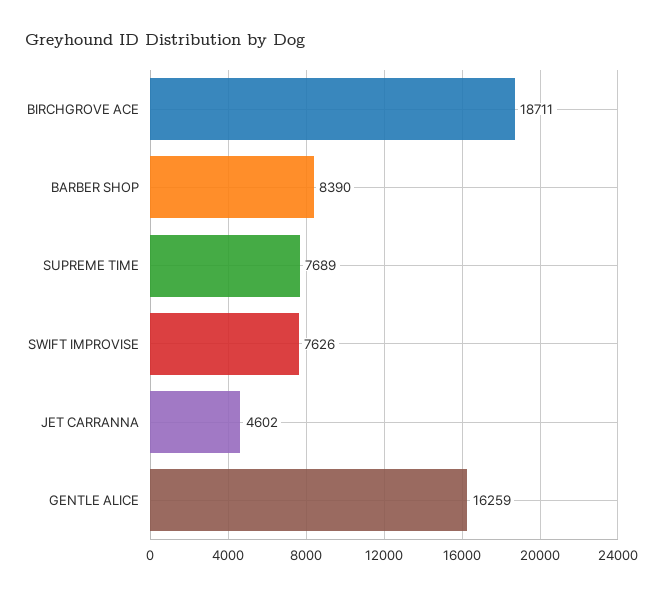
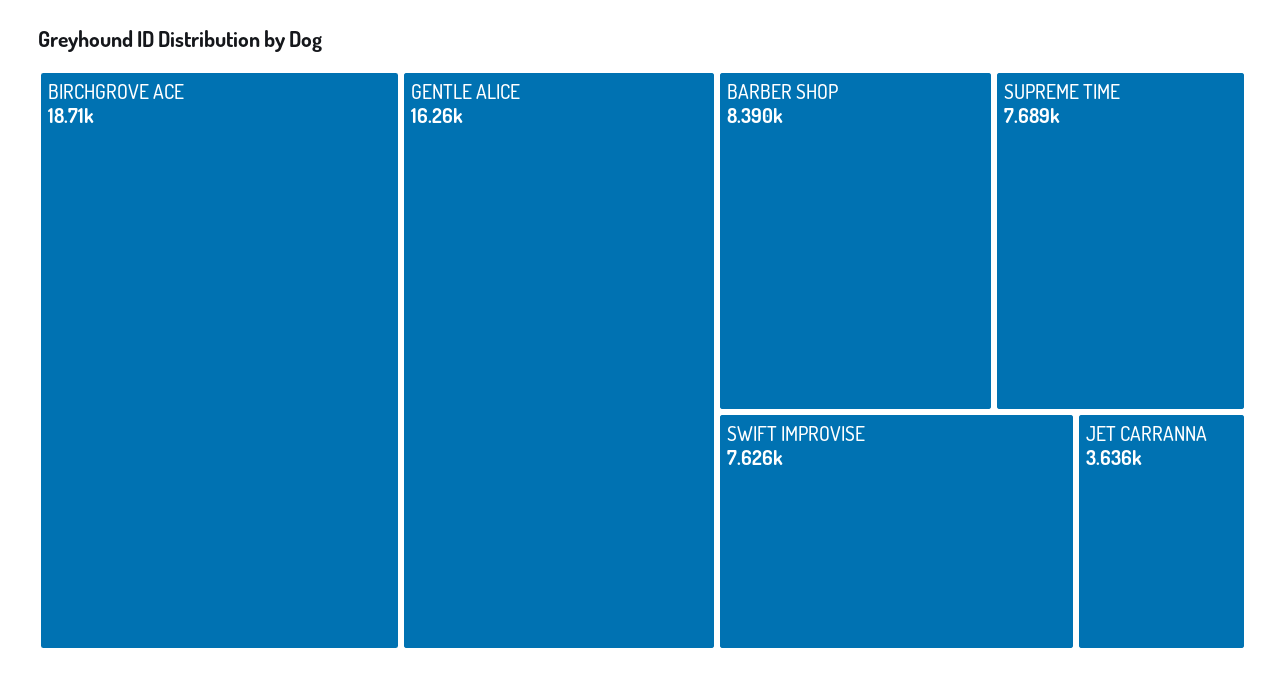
JET CARRANNA: 4602 -> 3636

